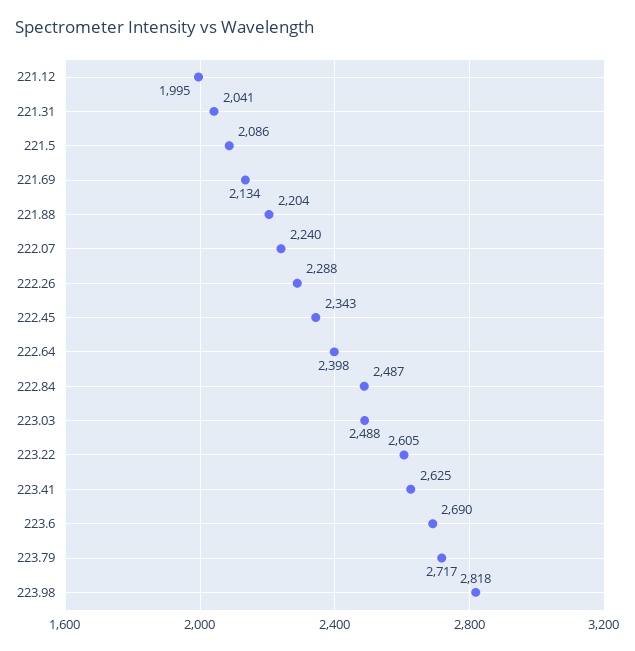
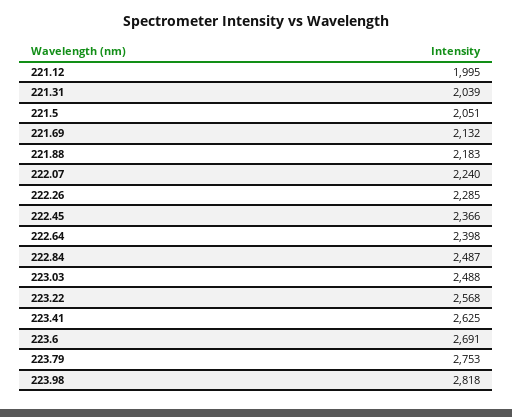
221.31: 2041 -> 2039
221.5: 2086 -> 2051
221.69: 2134 -> 2132
221.88: 2204 -> 2183
222.26: 2288 -> 2285
222.45: 2343 -> 2366
223.22: 2605 -> 2568
223.6: 2690 -> 2691
223.79: 2717 -> 2753

